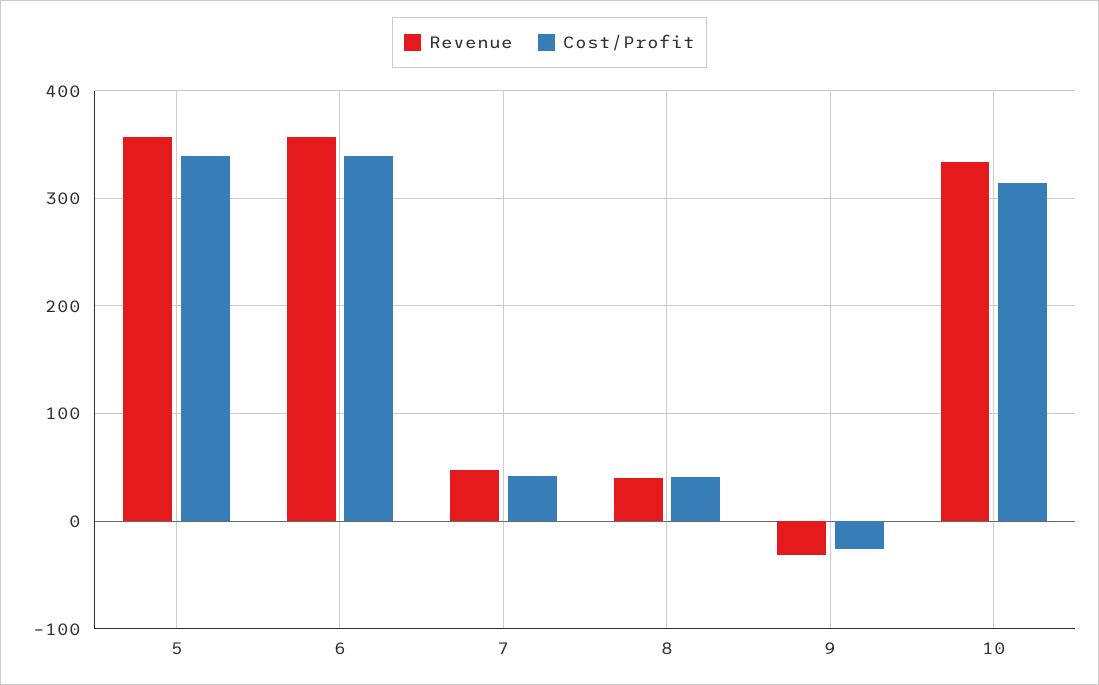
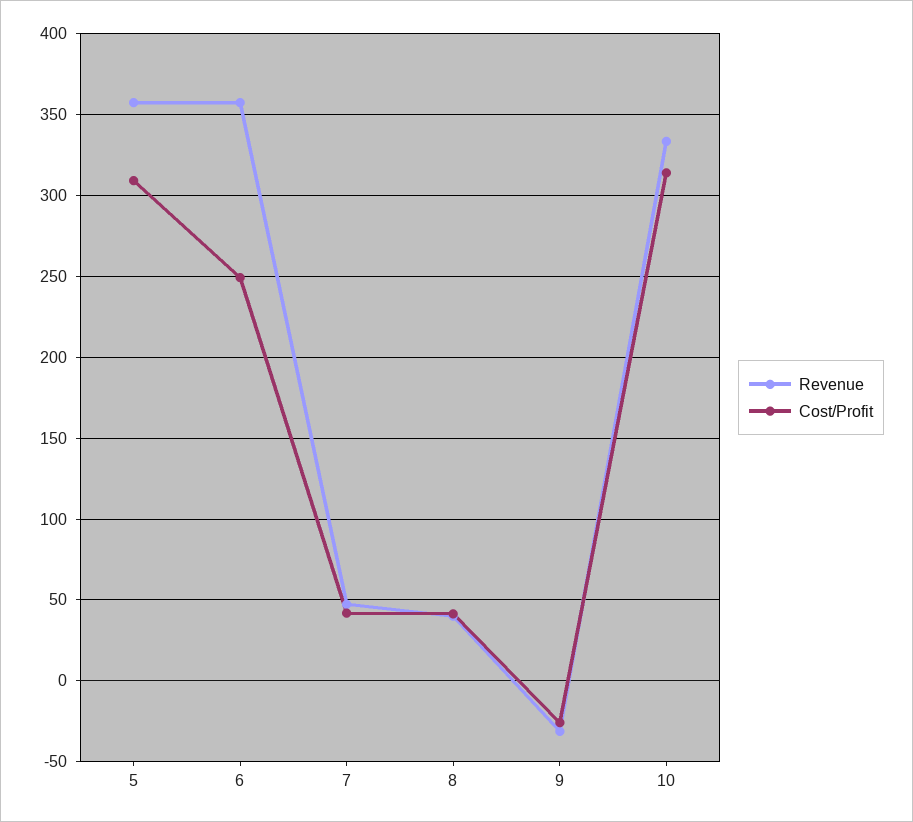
Cost/Profit, 5: 340 -> 310
Cost/Profit, 6: 340 -> 250

